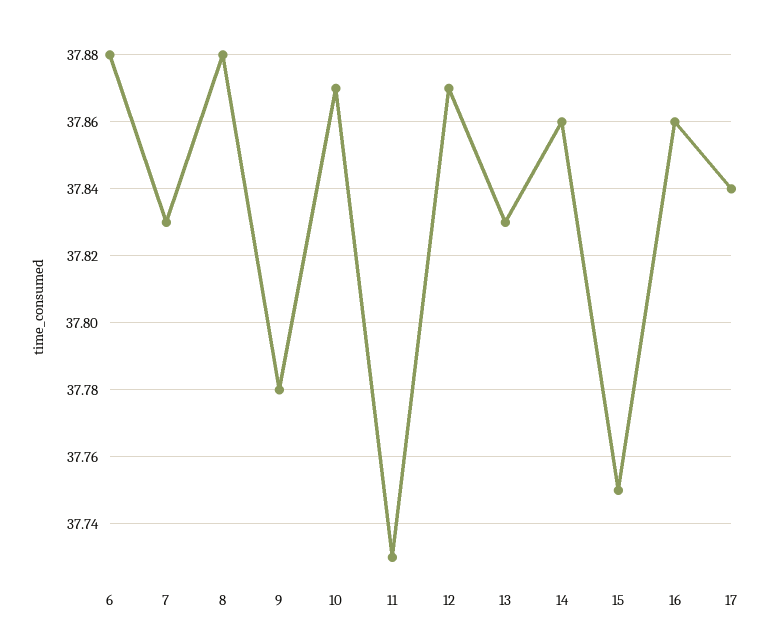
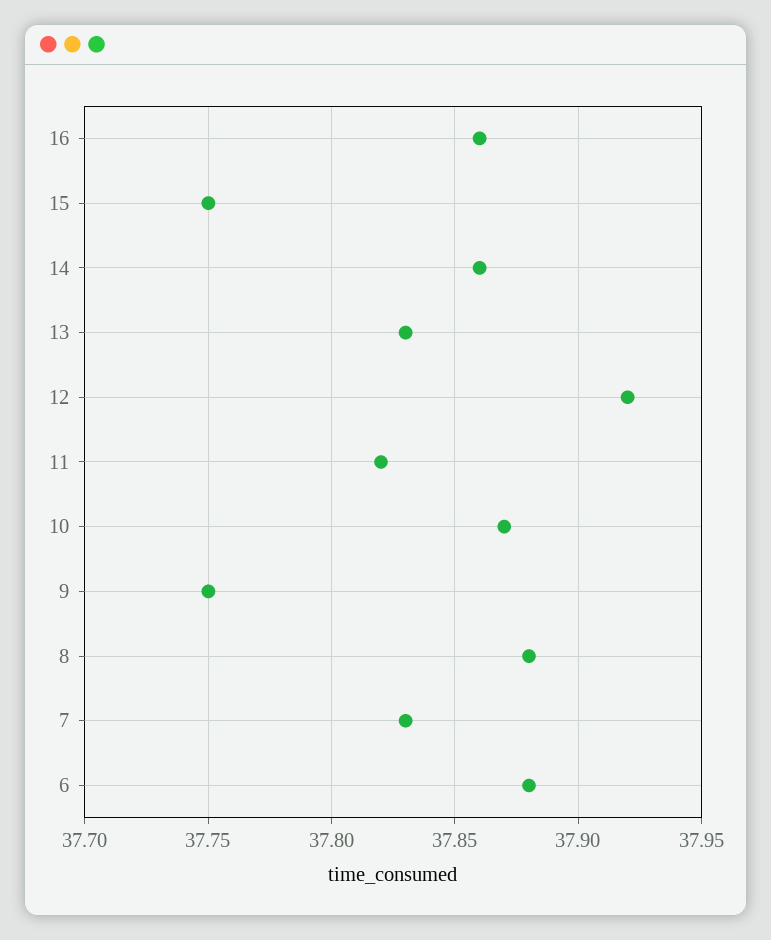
9: 37.78 -> 37.75
11: 37.73 -> 37.82
12: 37.87 -> 37.92
17: 37.84 -> none

